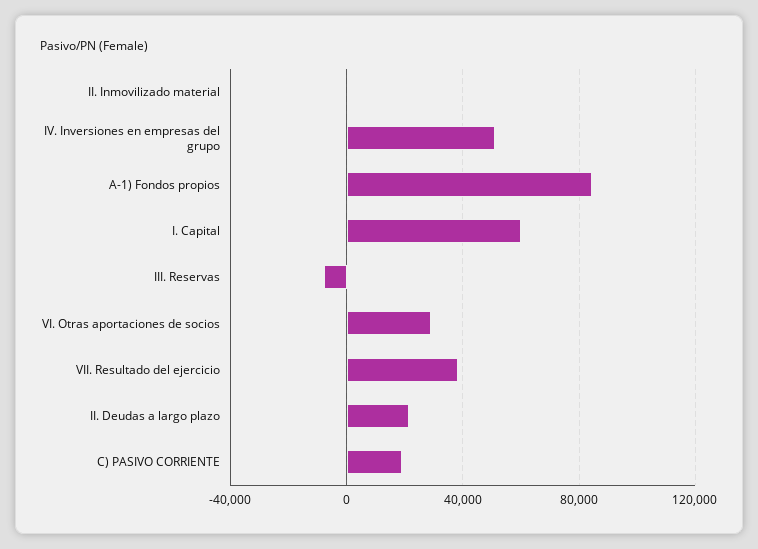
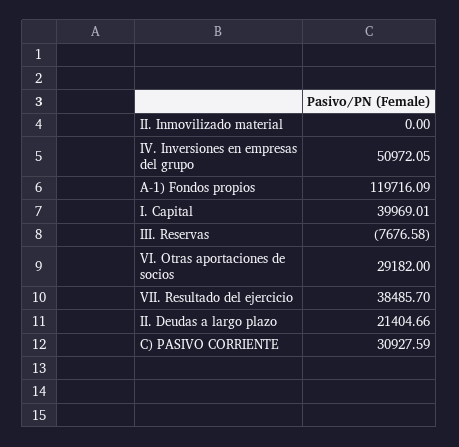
A-1) Fondos propios: 85000 -> 119716.09
I. Capital: 60000 -> 39969.01
C) PASIVO CORRIENTE: 20000 -> 30927.59

